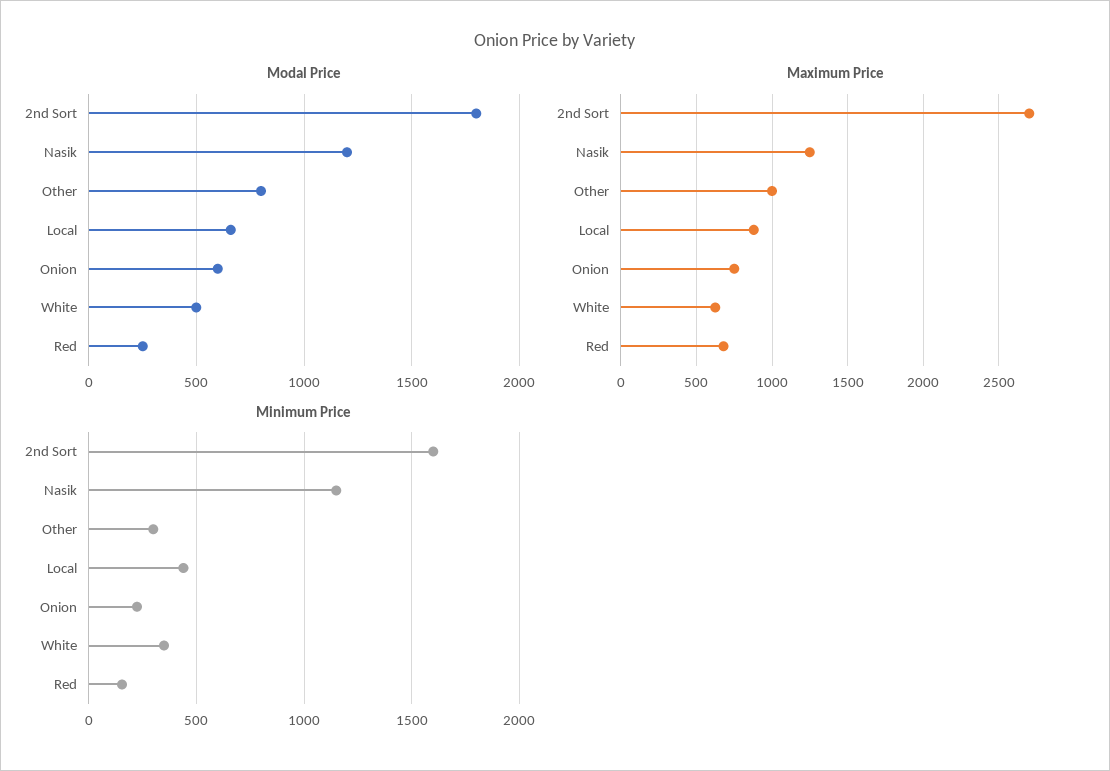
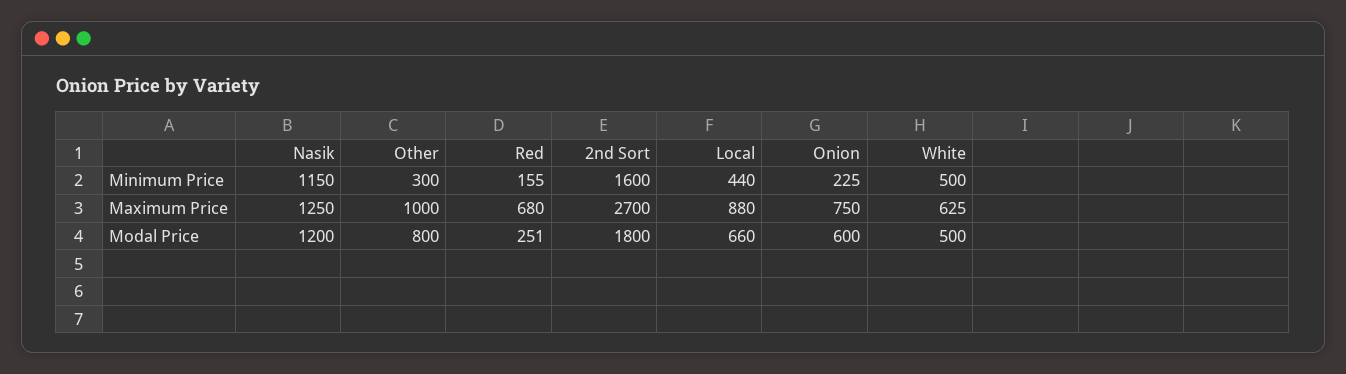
Minimum Price, White: 350 -> 500

